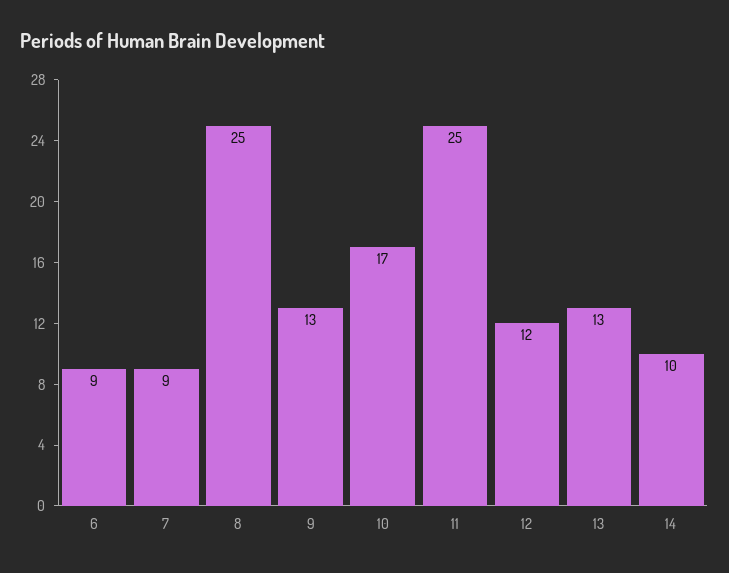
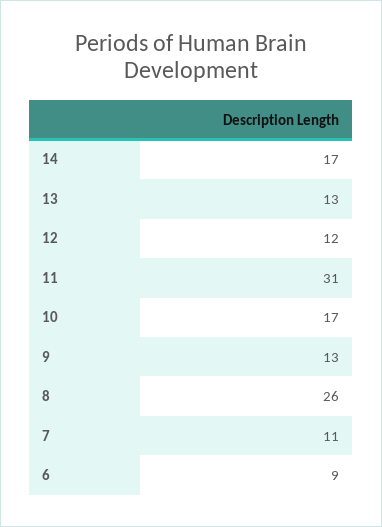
7: 9 -> 11
8: 25 -> 26
11: 25 -> 31
14: 10 -> 17

